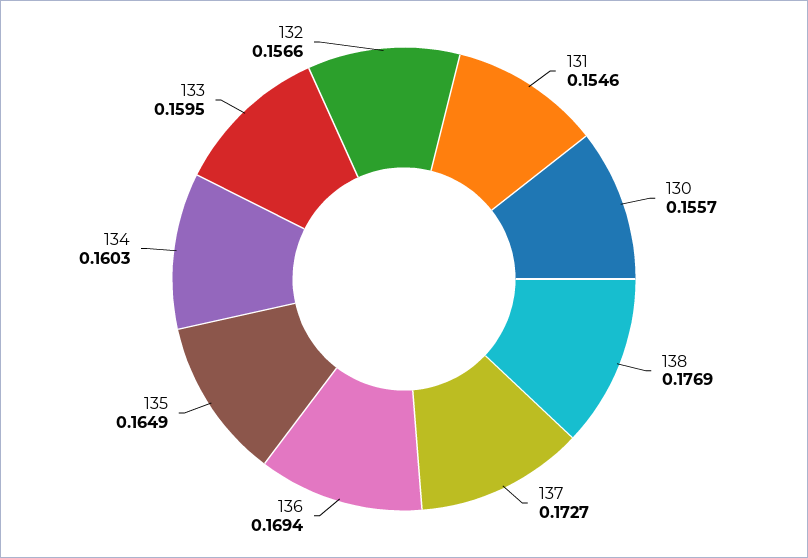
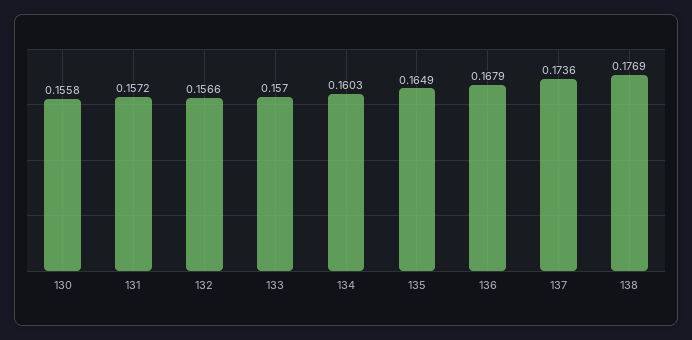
131: 0.1546 -> 0.1572
130: 0.1557 -> 0.1558
137: 0.1727 -> 0.1736
136: 0.1694 -> 0.1679
133: 0.1595 -> 0.157

